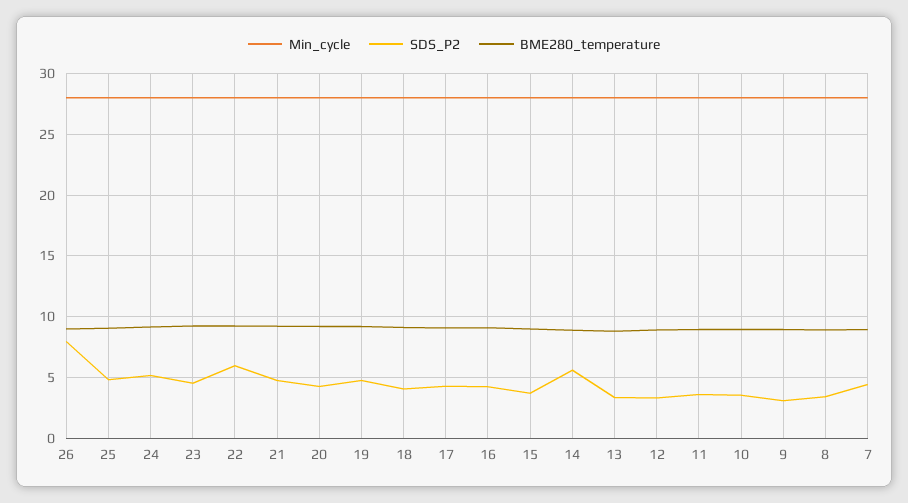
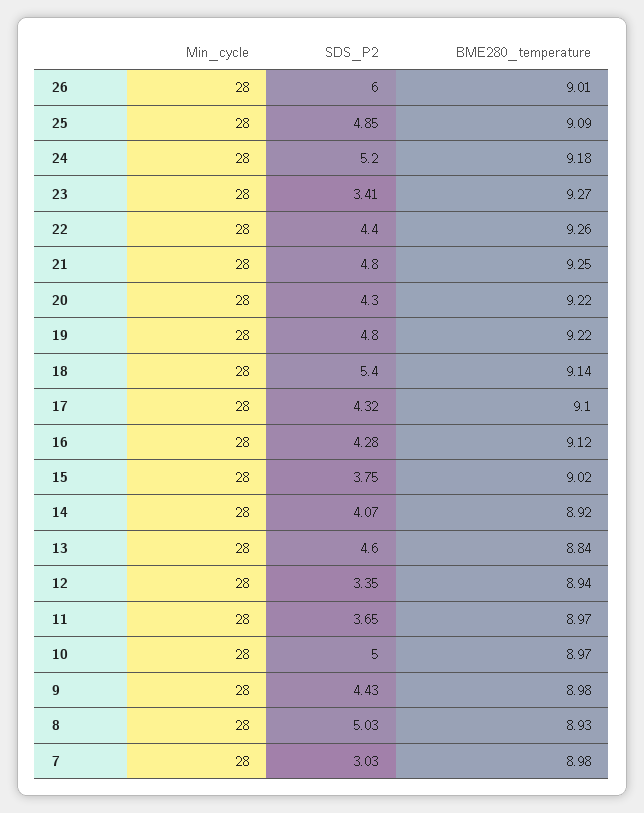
SDS_P2, 26: 8 -> 6
SDS_P2, 23: 4.5 -> 3.41
SDS_P2, 22: 6 -> 4.4
SDS_P2, 18: 4 -> 5.4
SDS_P2, 14: 5.5 -> 4.07
SDS_P2, 13: 3.5 -> 4.6
SDS_P2, 10: 3.5 -> 5
SDS_P2, 9: 3 -> 4.43
SDS_P2, 8: 3.5 -> 5.03
SDS_P2, 7: 4.5 -> 3.03

